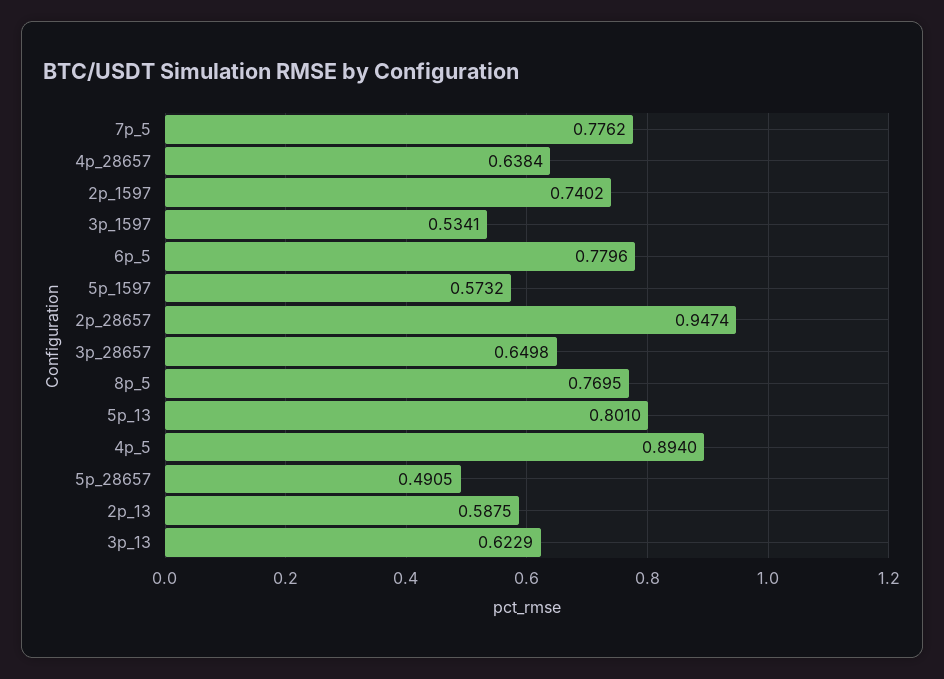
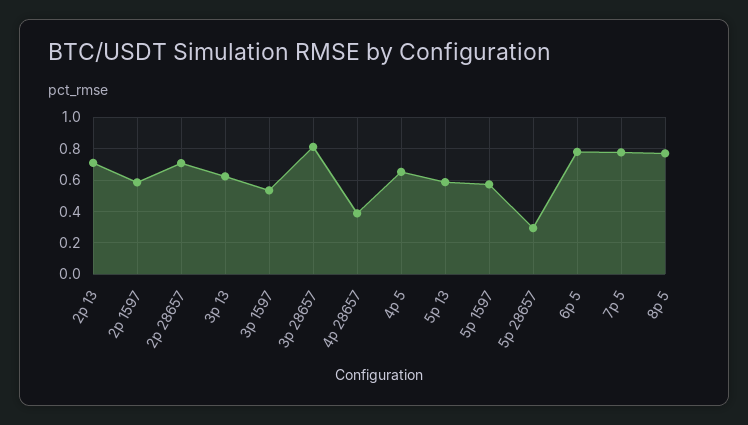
4p_28657: 0.6384 -> 0.4
2p_1597: 0.7402 -> 0.6
2p_28657: 0.9474 -> 0.7
3p_28657: 0.6498 -> 0.8
5p_13: 0.801 -> 0.6
4p_5: 0.894 -> 0.65
5p_28657: 0.4905 -> 0.3
2p_13: 0.5875 -> 0.7

